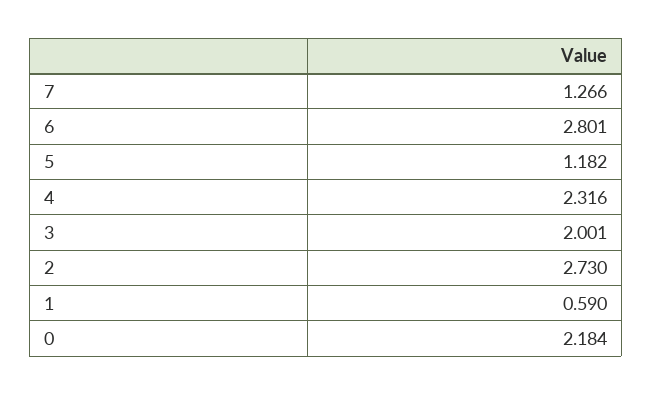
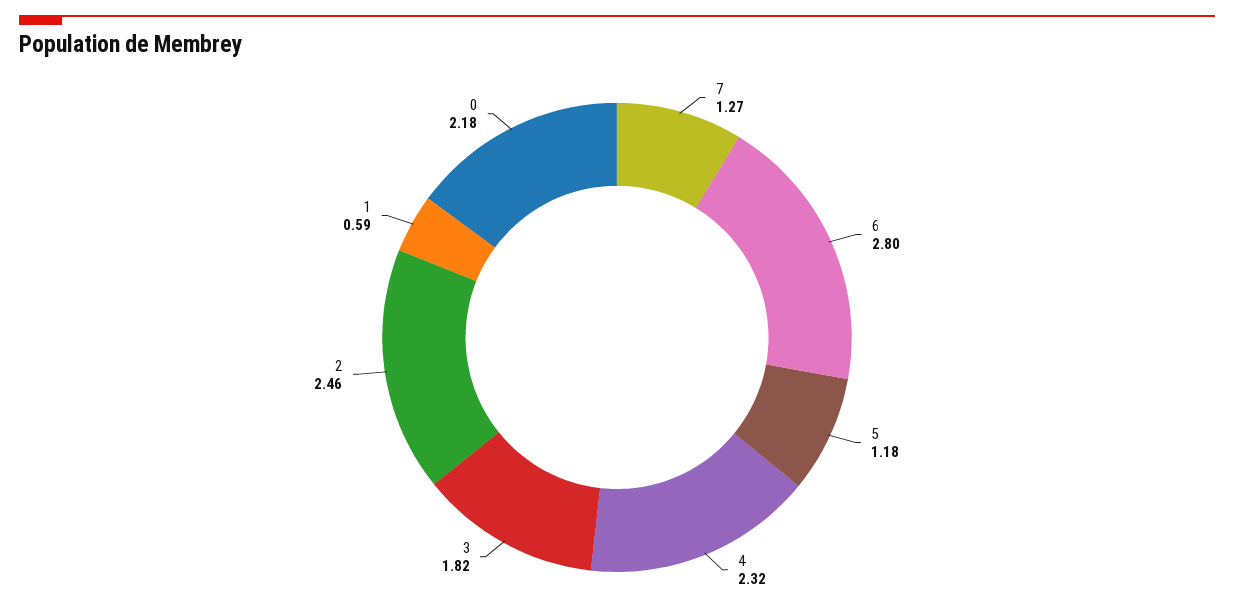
3: 2.001 -> 1.82
2: 2.73 -> 2.46

